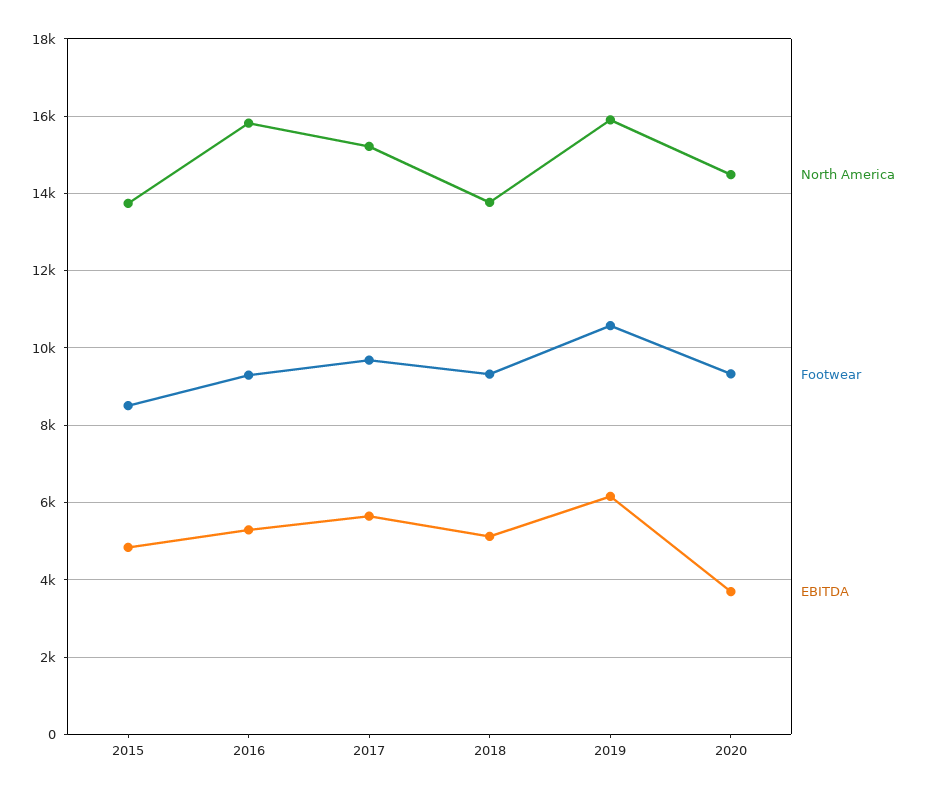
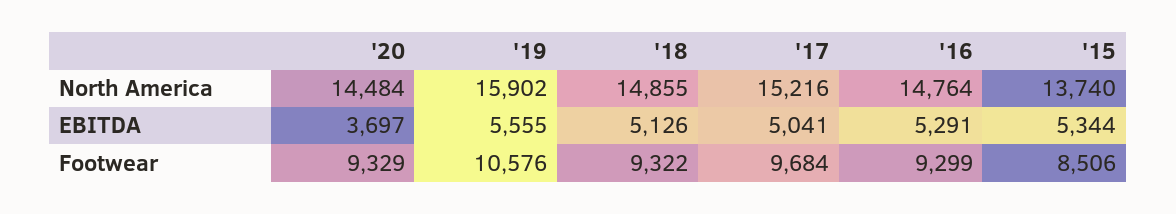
EBITDA, 2015: 4800 -> 5344
North America, 2016: 15800 -> 14764
EBITDA, 2017: 5600 -> 5041
North America, 2018: 13800 -> 14855
EBITDA, 2019: 6200 -> 5555

